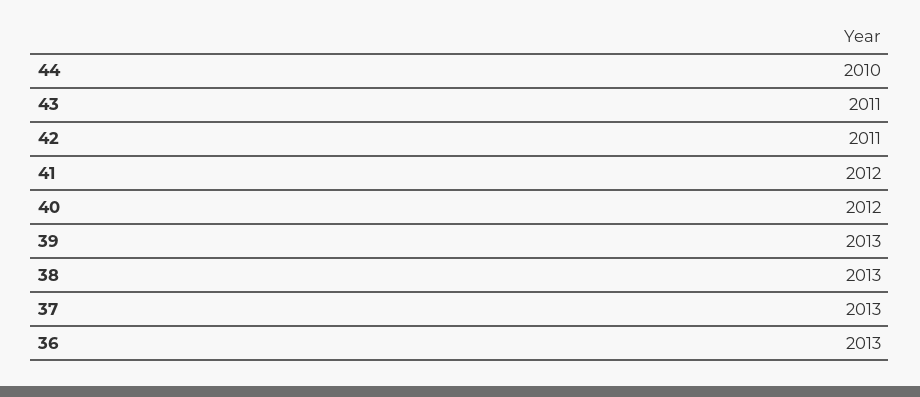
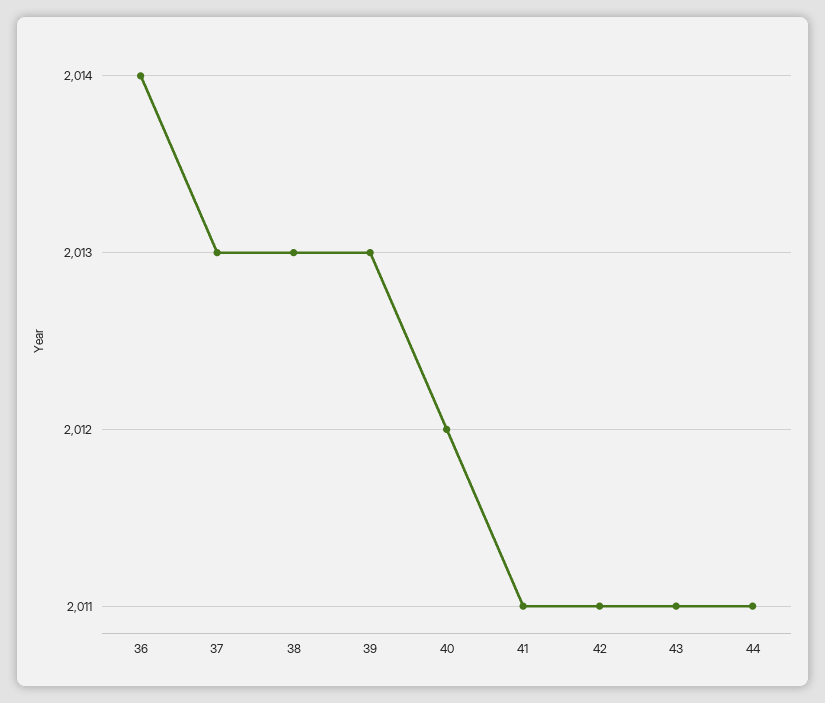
44: 2010 -> 2011
41: 2012 -> 2011
36: 2013 -> 2014

